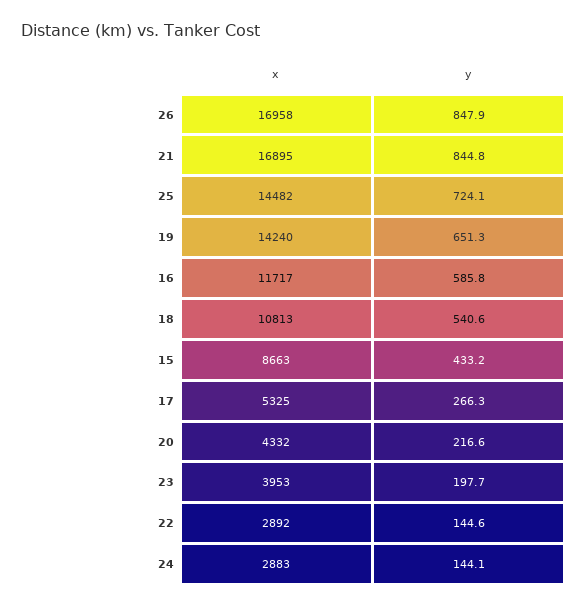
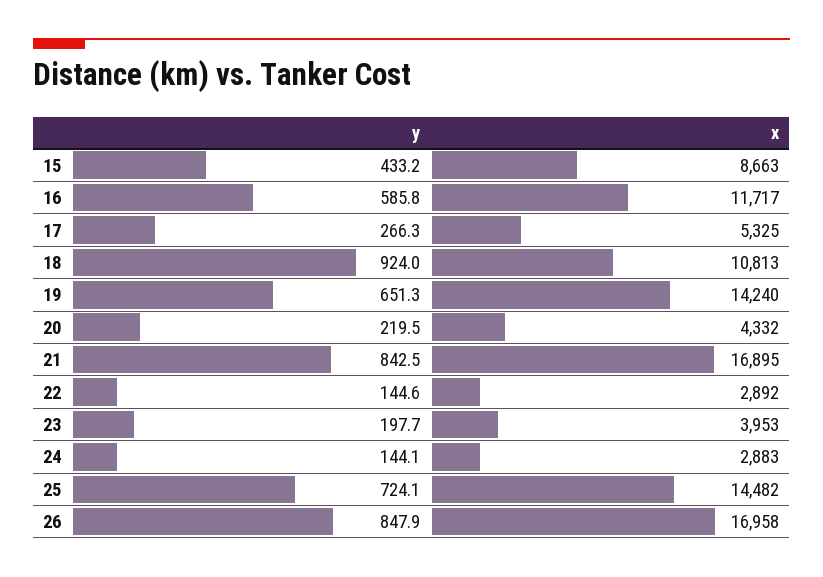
y, 21: 844.8 -> 842.5
y, 18: 540.6 -> 924
y, 20: 216.6 -> 219.5

